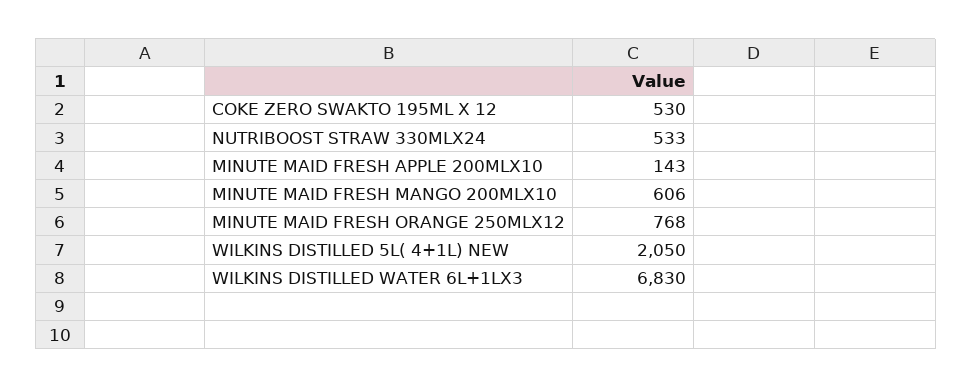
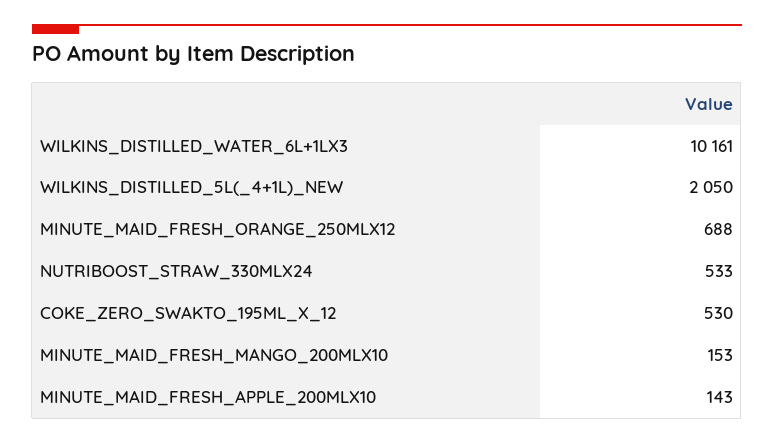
MINUTE MAID FRESH MANGO 200MLX10: 606 -> 153
MINUTE MAID FRESH ORANGE 250MLX12: 768 -> 688
WILKINS DISTILLED WATER 6L+1LX3: 6830 -> 10161

